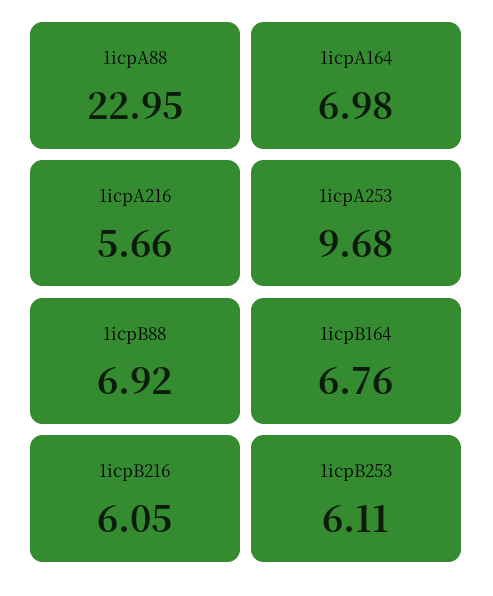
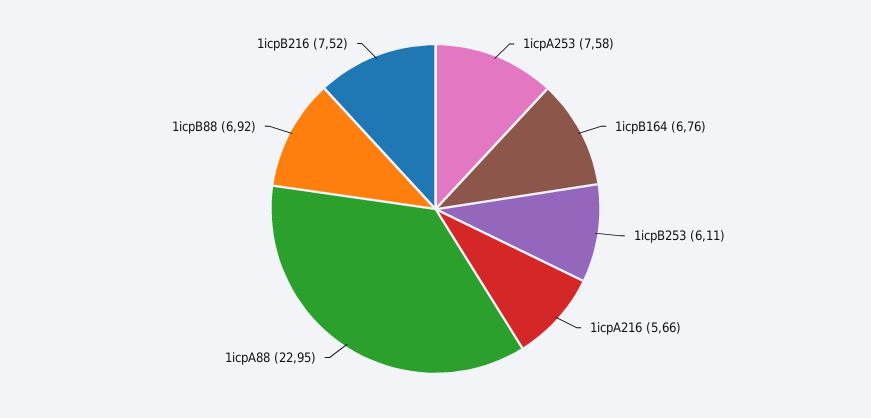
1icpA164: 6.98 -> none
1icpA253: 9.68 -> 7.58
1icpB216: 6.05 -> 7.52

